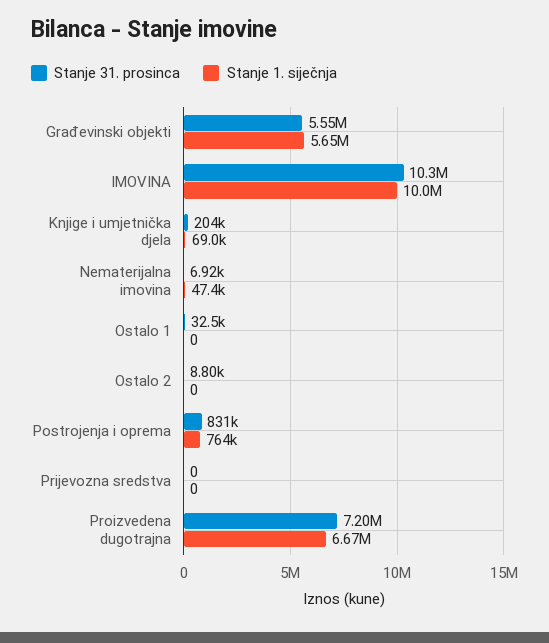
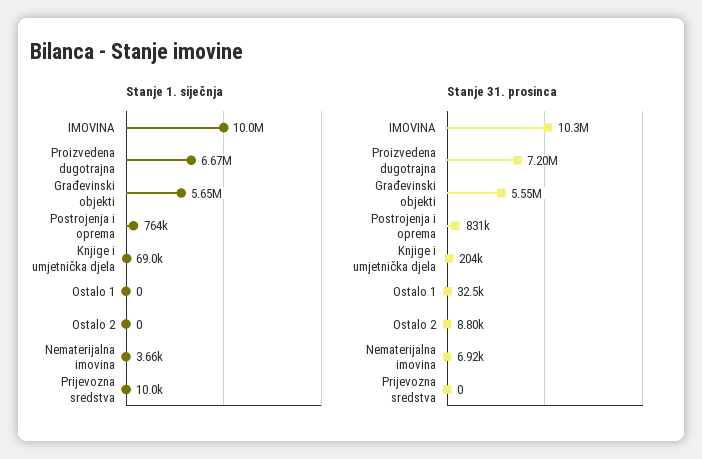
Stanje 1. siječnja, Nematerijalna imovina: 47400 -> 3660
Stanje 1. siječnja, Prijevozna sredstva: 0 -> 10000

